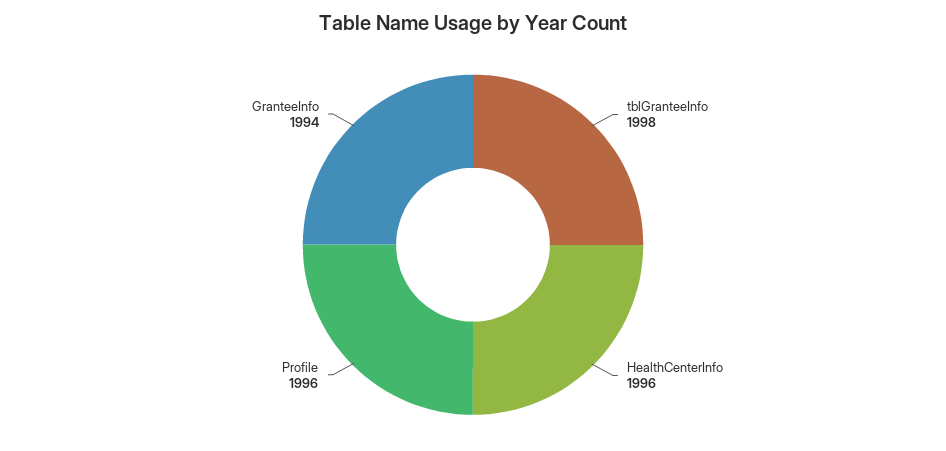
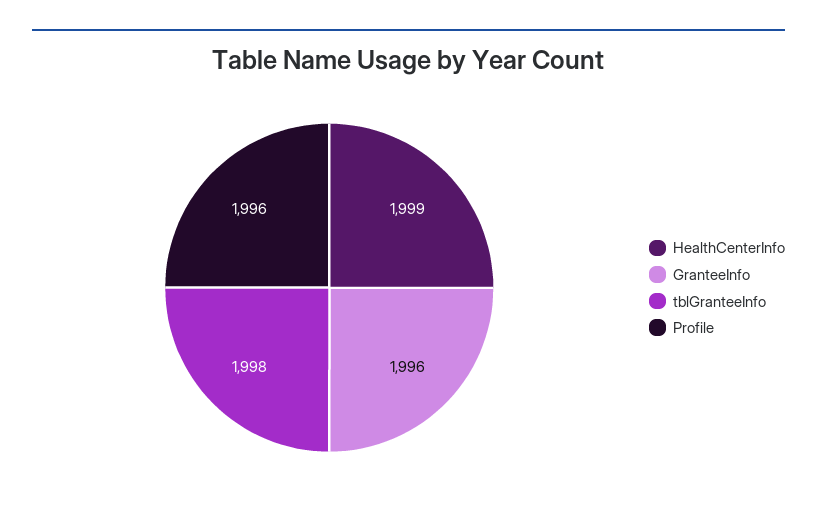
HealthCenterInfo: 1996 -> 1999
GranteeInfo: 1994 -> 1996

